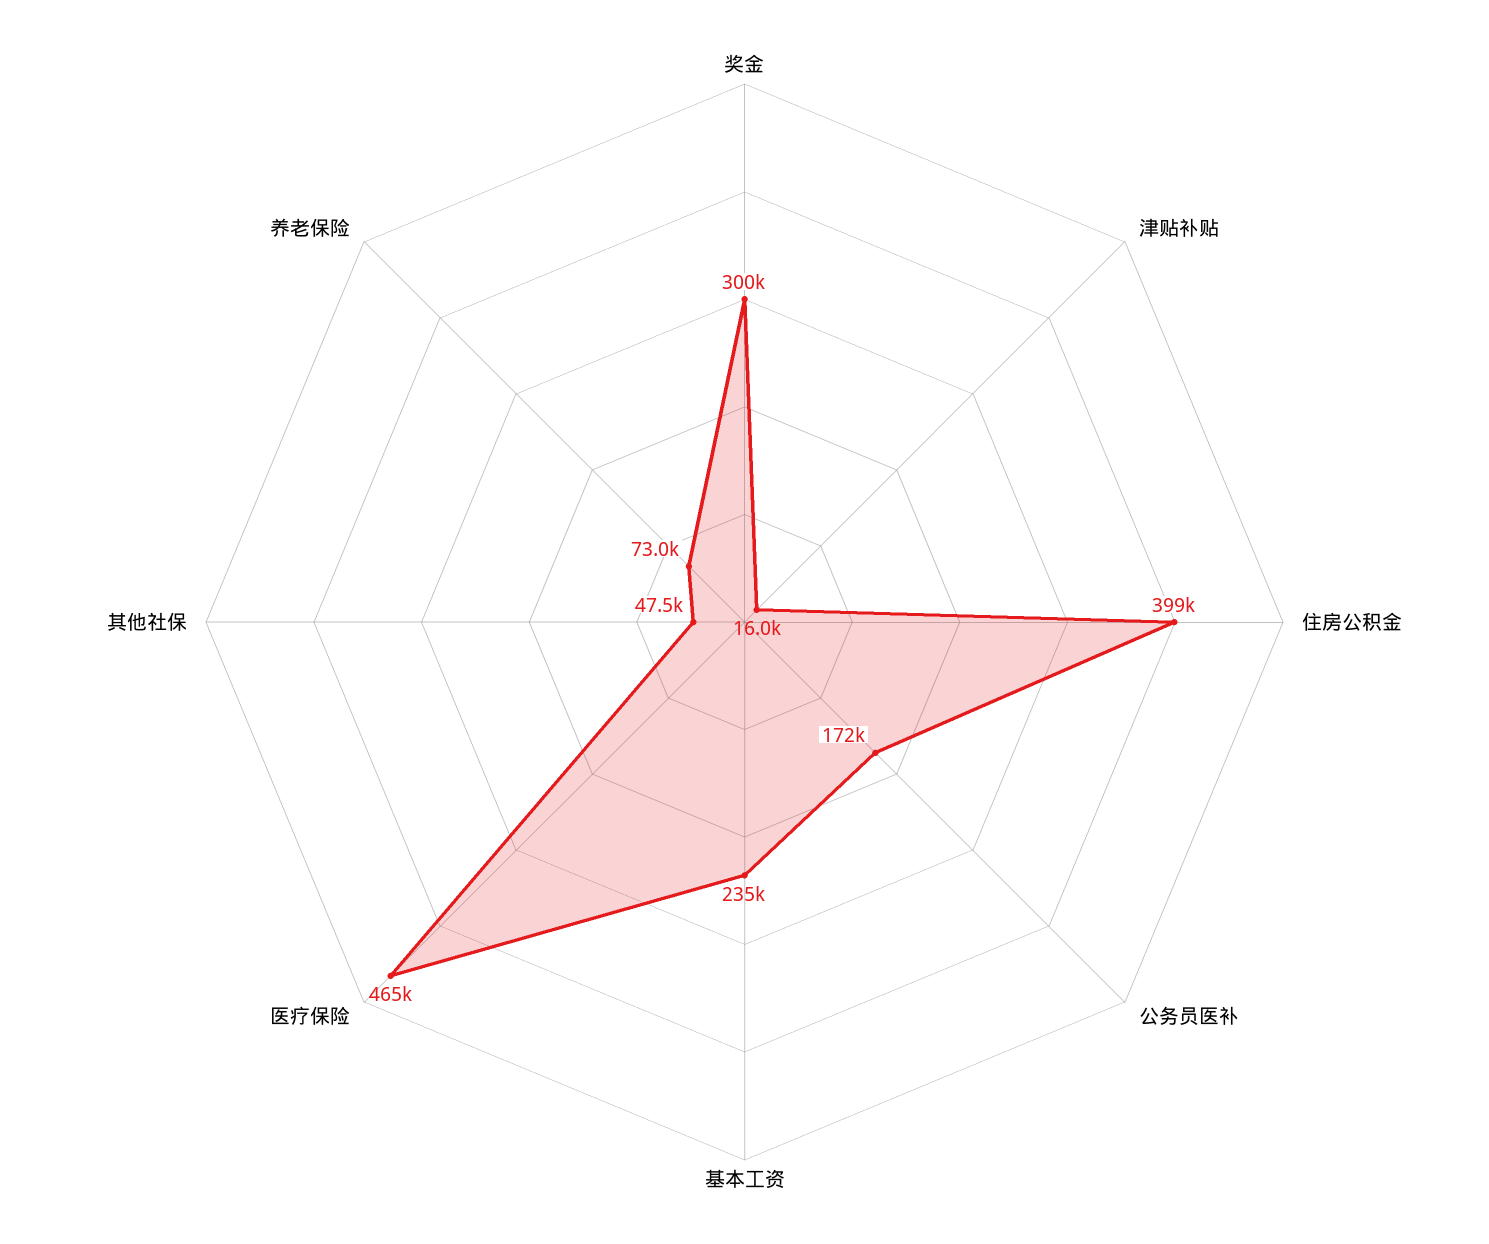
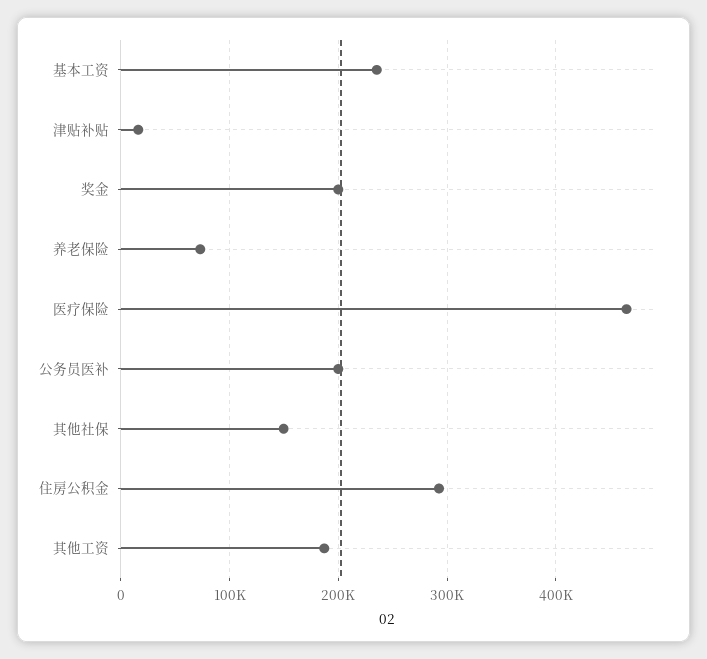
奖金: 300000 -> 200000
住房公积金: 399000 -> 290000
公务员医补: 172000 -> 200000
其他社保: 47500 -> 150000
其他工资: none -> 190000

